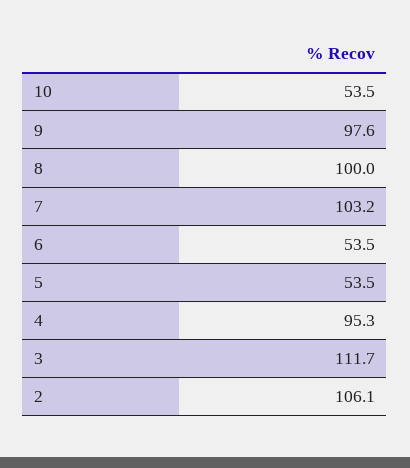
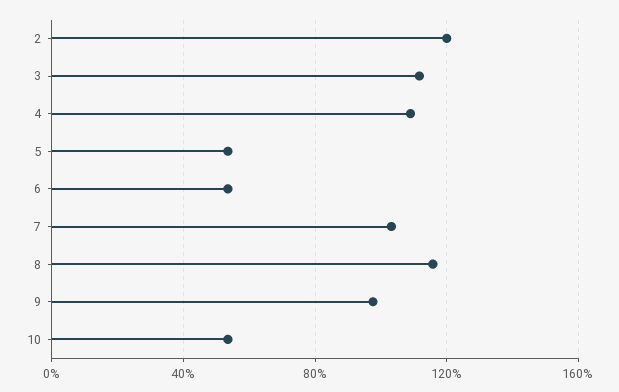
8: 100 -> 115
4: 95.3 -> 110
2: 106.1 -> 120

